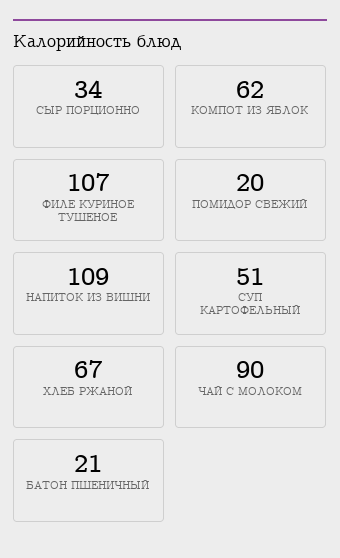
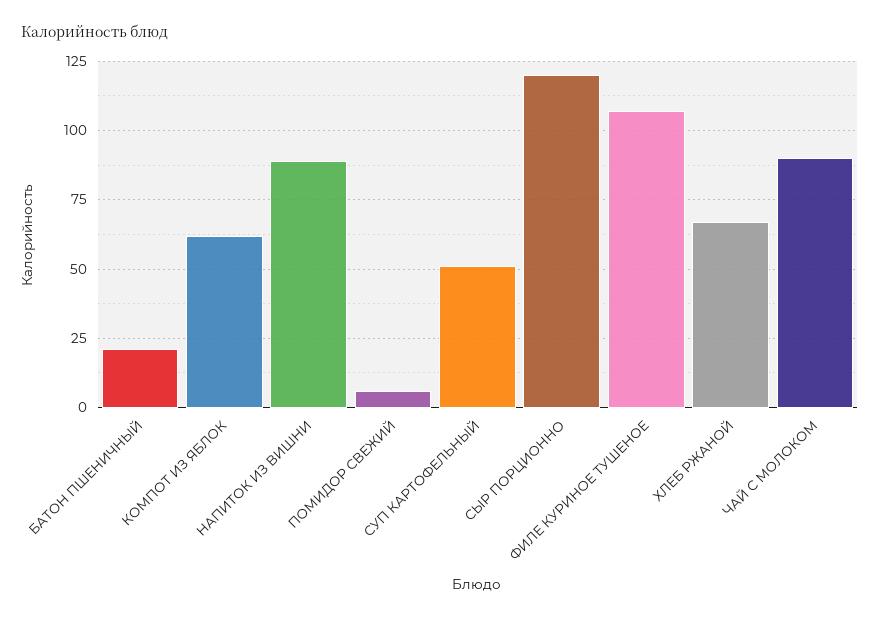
СЫР ПОРЦИОННО: 34 -> 120
ПОМИДОР СВЕЖИЙ: 20 -> 5
НАПИТОК ИЗ ВИШНИ: 109 -> 90

